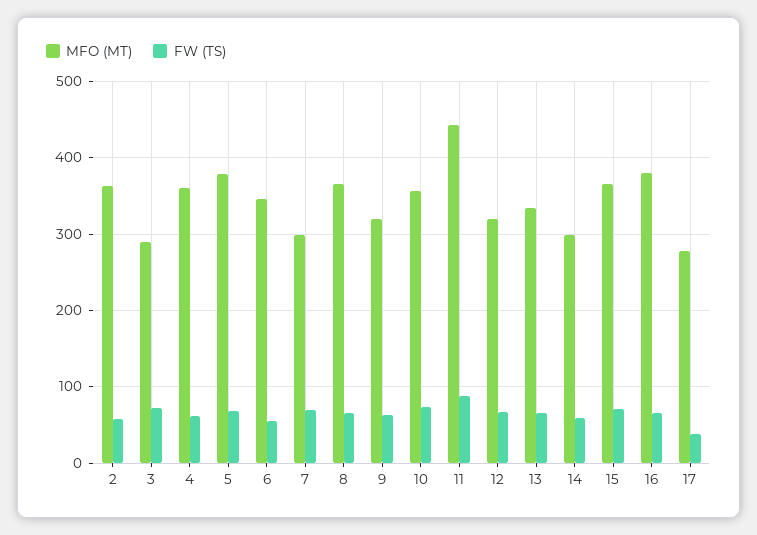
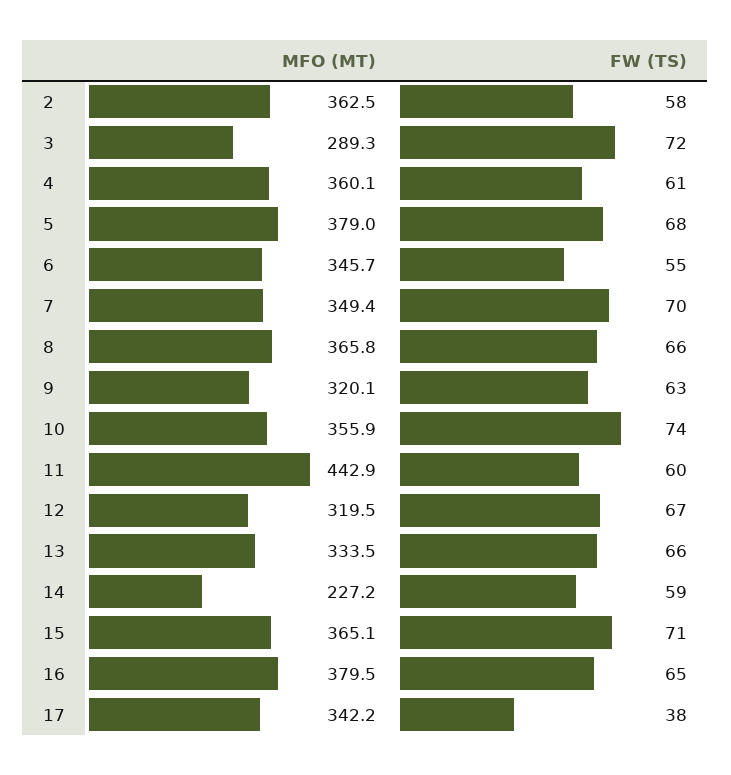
MFO (MT), 7: 300 -> 349.4
FW (TS), 11: 90 -> 60
MFO (MT), 14: 300 -> 227.2
MFO (MT), 17: 280 -> 342.2

